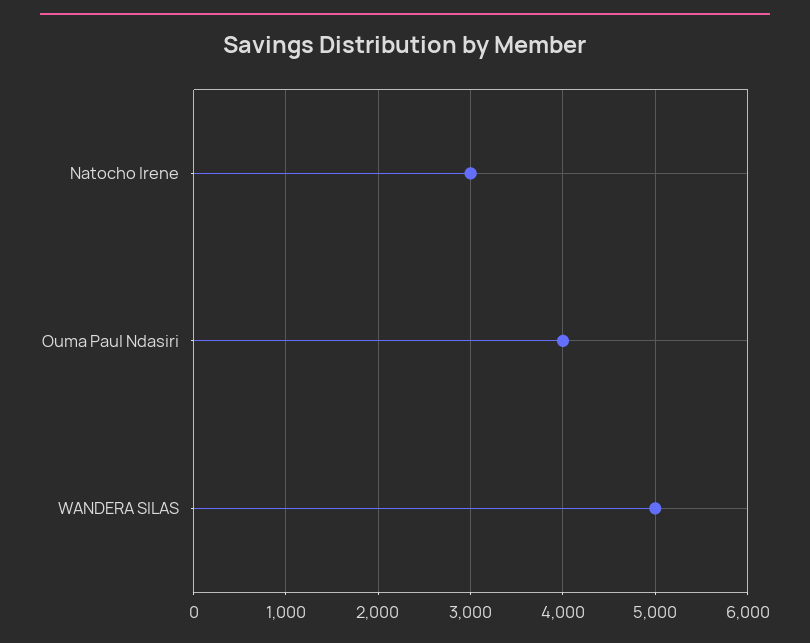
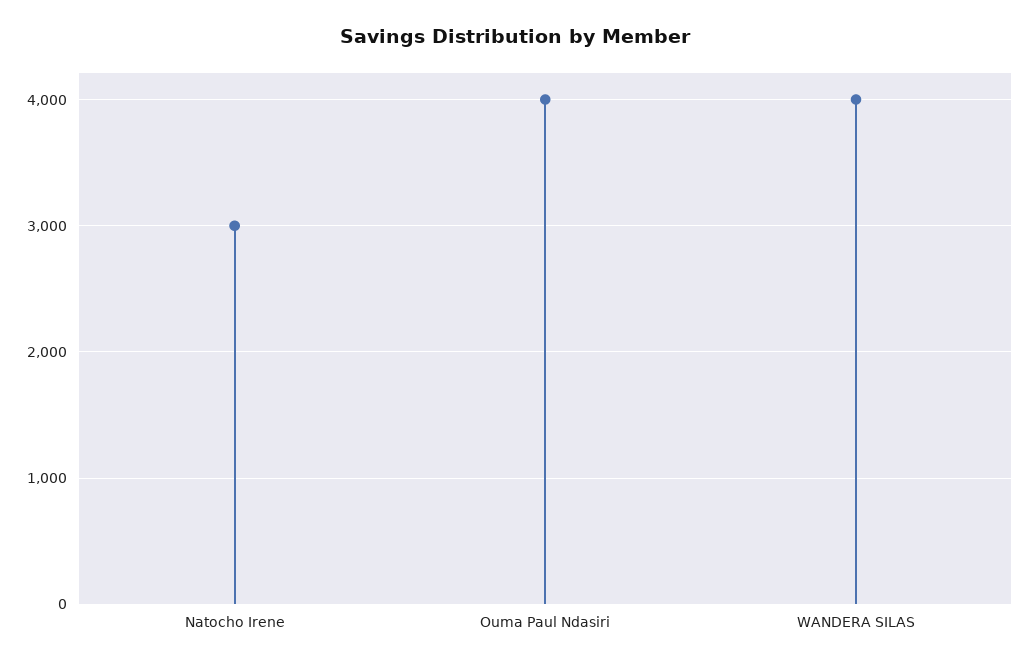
WANDERA SILAS: 5000 -> 4000

